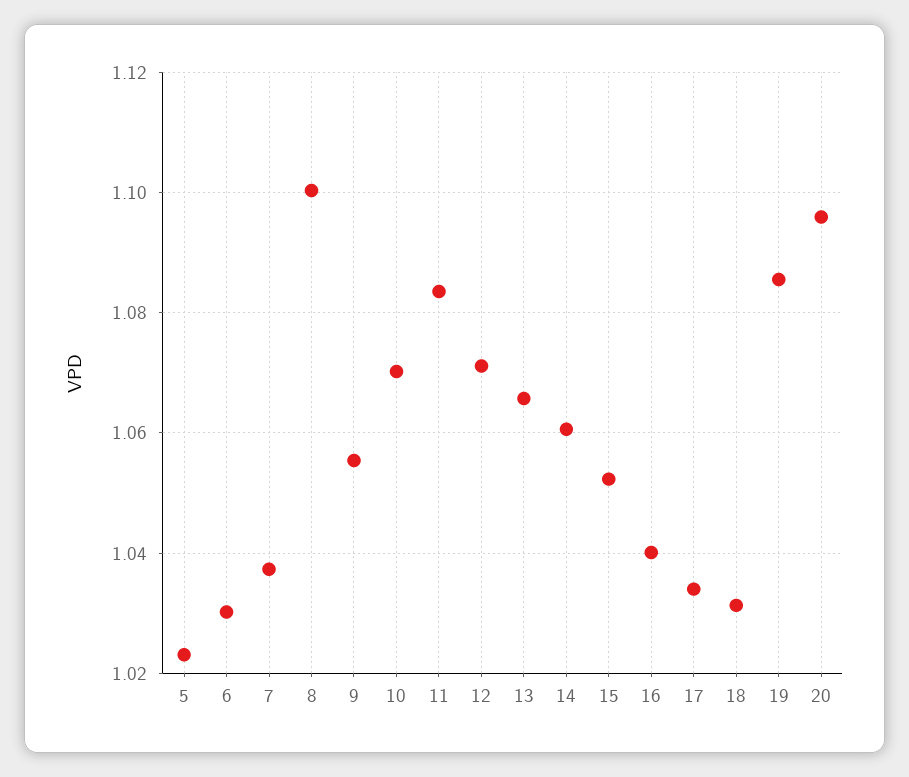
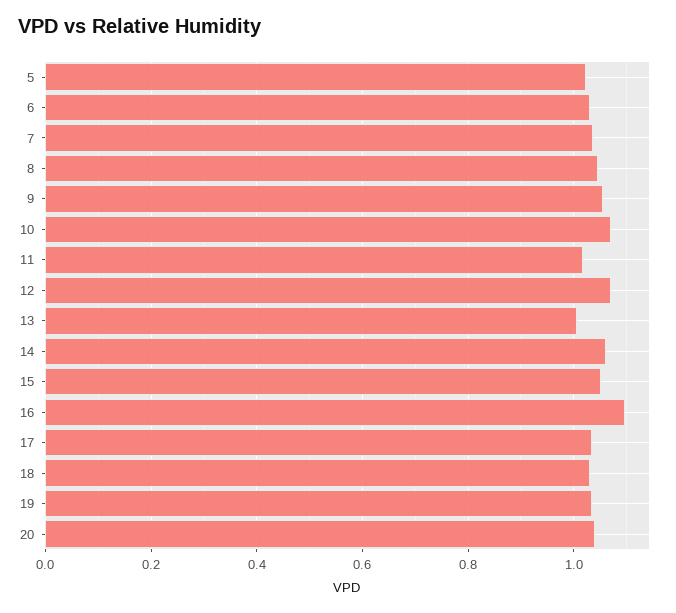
8: 1.1 -> 1.04
11: 1.084 -> 1.02
13: 1.066 -> 1
16: 1.04 -> 1.1
19: 1.086 -> 1.04
20: 1.096 -> 1.04

